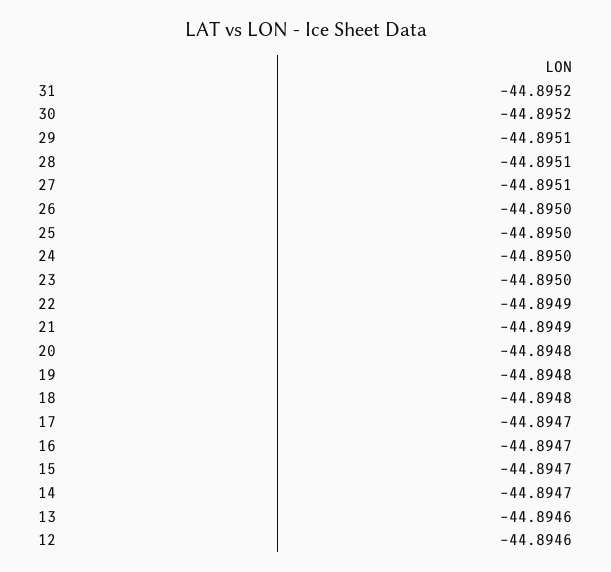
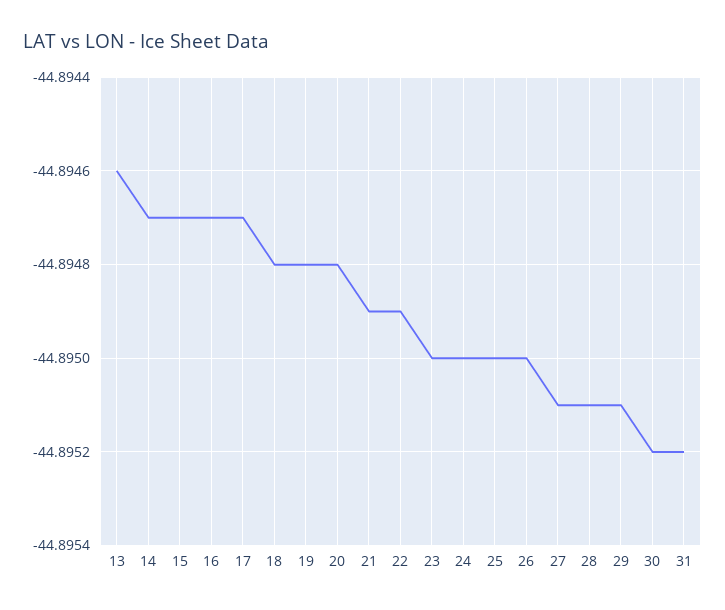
12: -44.8946 -> none

